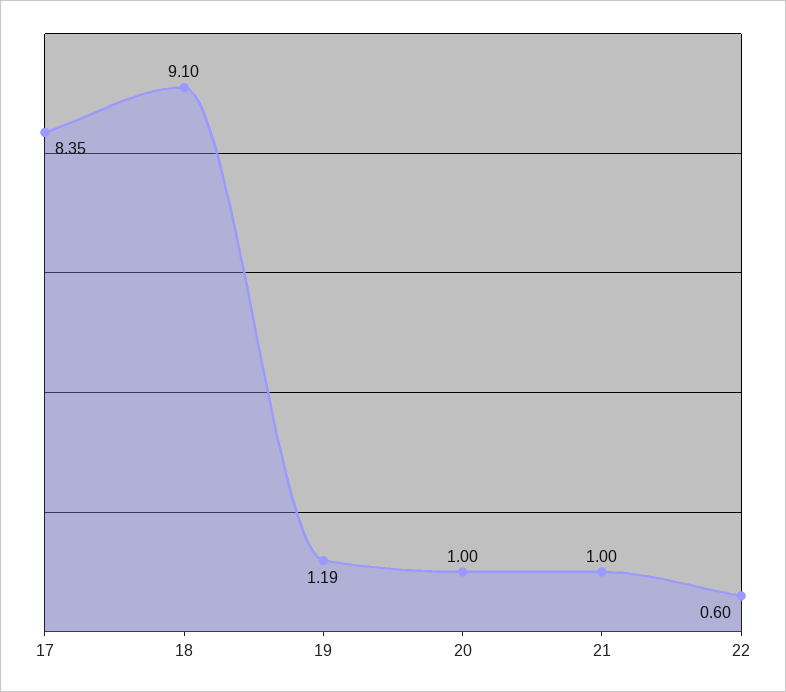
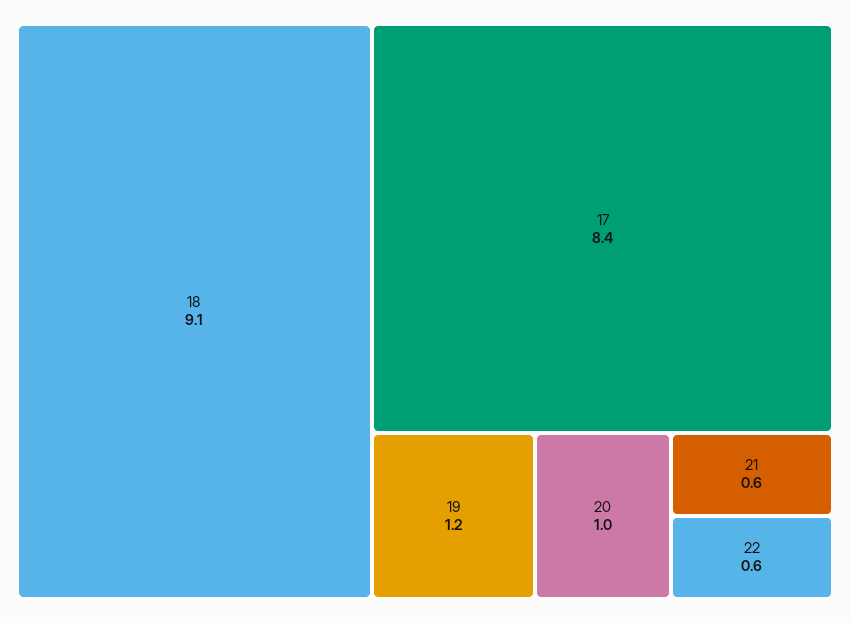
21: 1 -> 0.6

